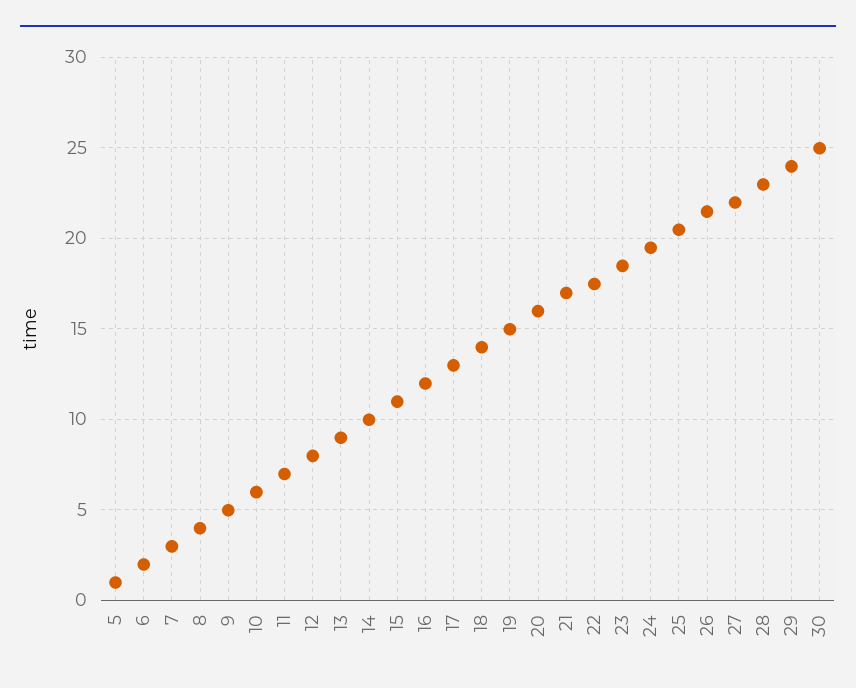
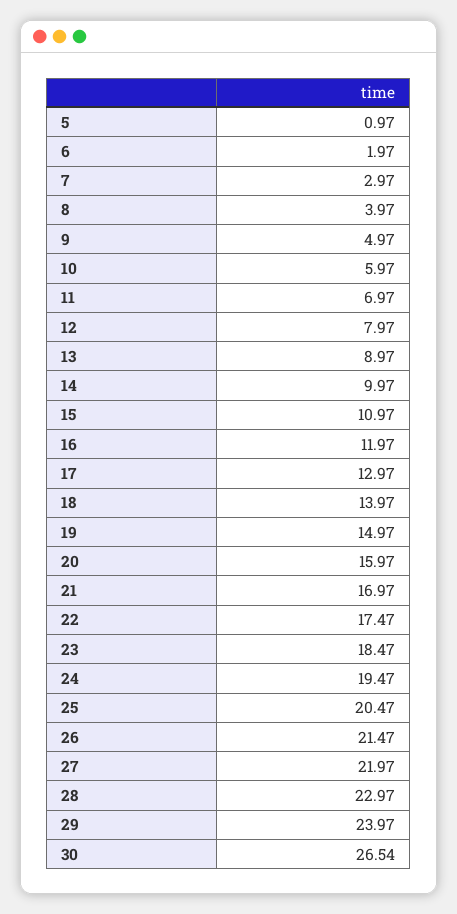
30: 25 -> 26.54

